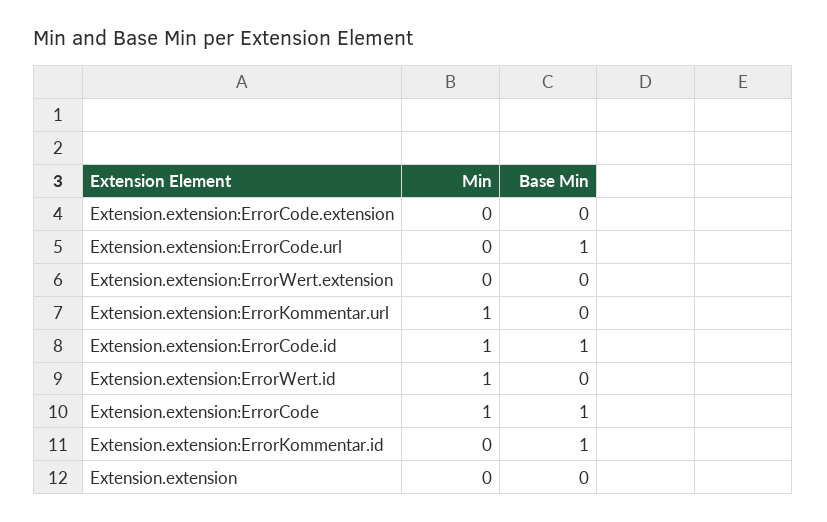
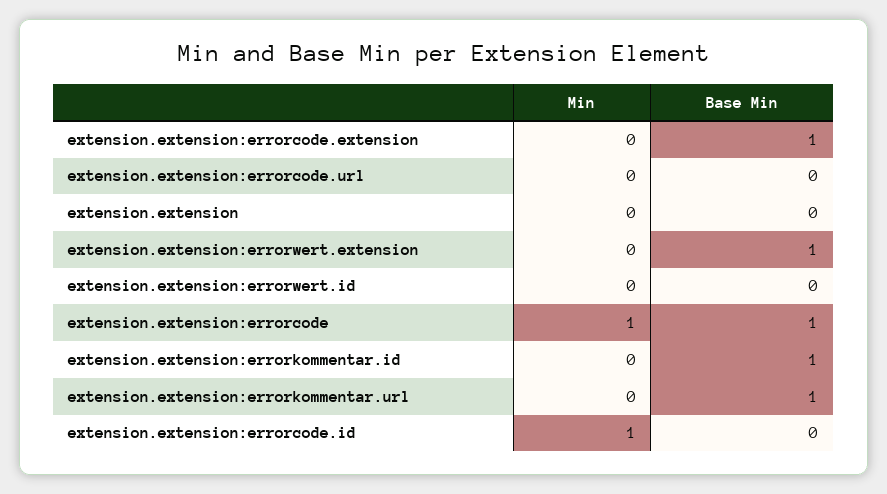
Base Min, Extension.extension:ErrorCode.extension: 0 -> 1
Base Min, Extension.extension:ErrorCode.url: 1 -> 0
Base Min, Extension.extension:ErrorWert.extension: 0 -> 1
Min, Extension.extension:ErrorKommentar.url: 1 -> 0
Base Min, Extension.extension:ErrorKommentar.url: 0 -> 1
Base Min, Extension.extension:ErrorCode.id: 1 -> 0
Min, Extension.extension:ErrorWert.id: 1 -> 0

